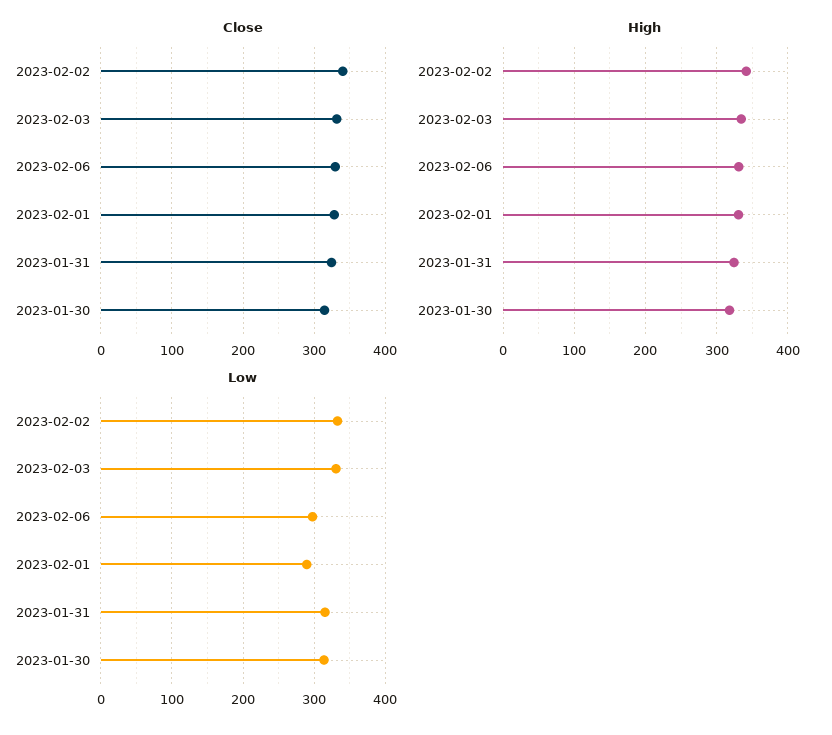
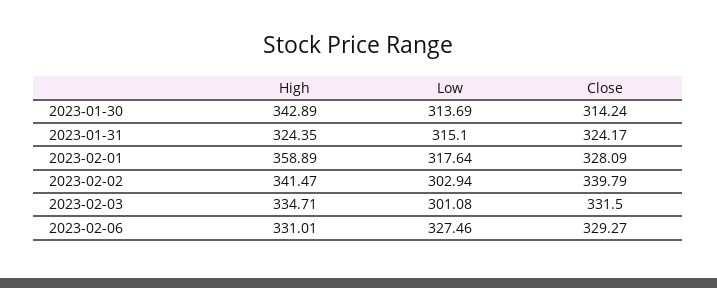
High, 2023-02-01: 330 -> 358.89
High, 2023-01-30: 320 -> 342.89
Low, 2023-02-02: 330 -> 302.94
Low, 2023-02-03: 330 -> 301.08
Low, 2023-02-06: 300 -> 327.46
Low, 2023-02-01: 290 -> 317.64

